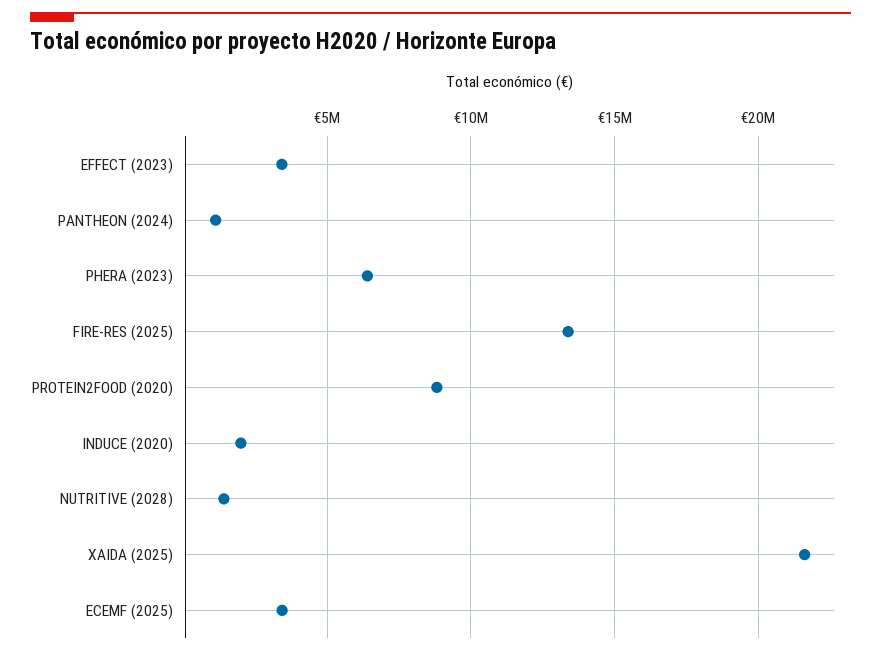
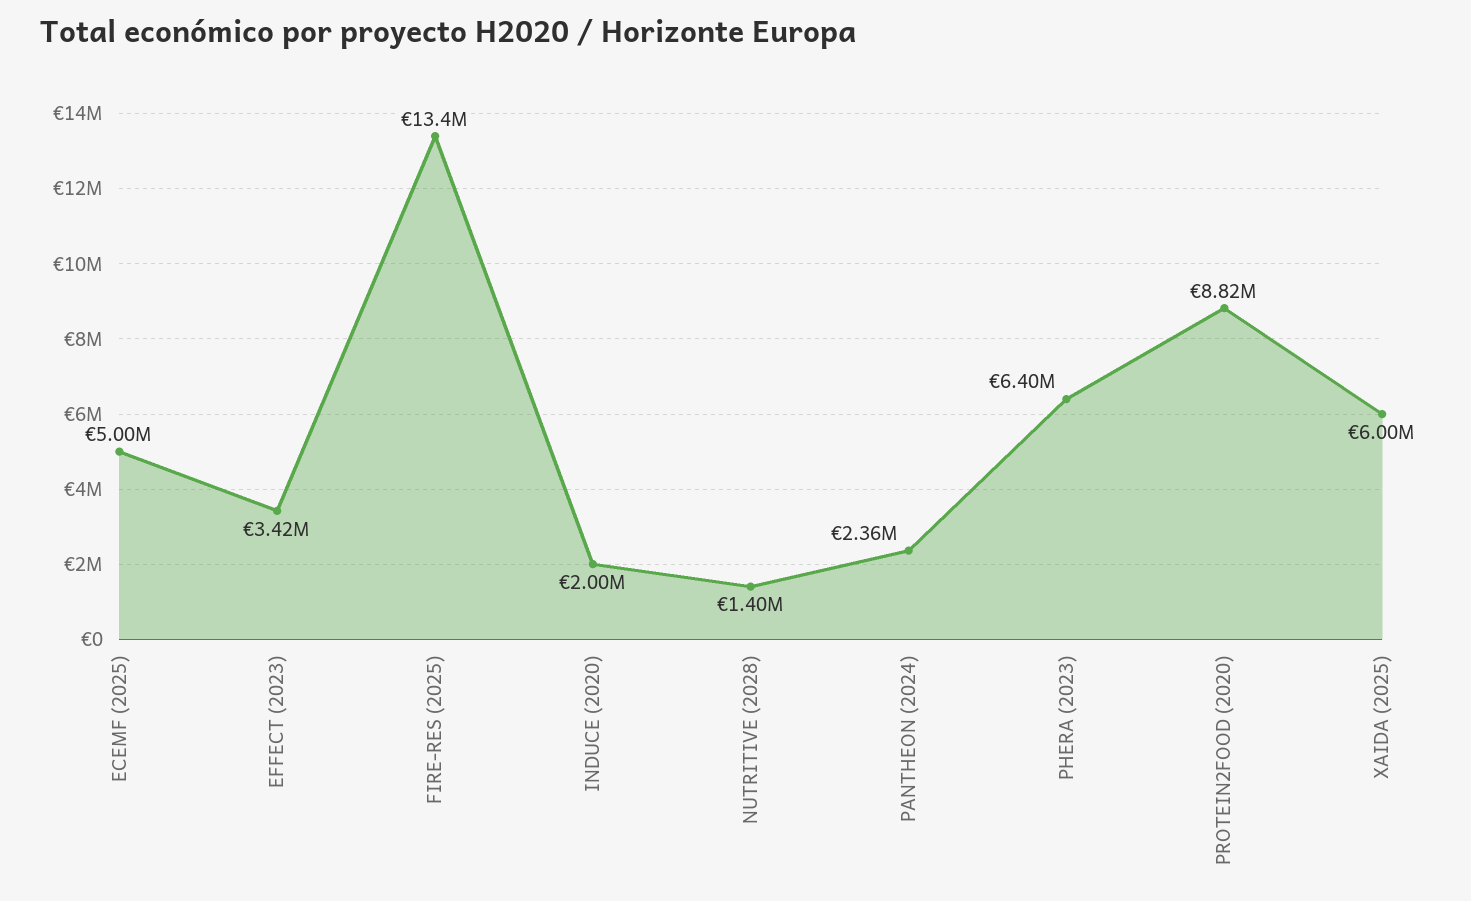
PANTHEON (2024): 1000000 -> 2360000
XAIDA (2025): 21500000 -> 6000000
ECEMF (2025): 3500000 -> 5000000

